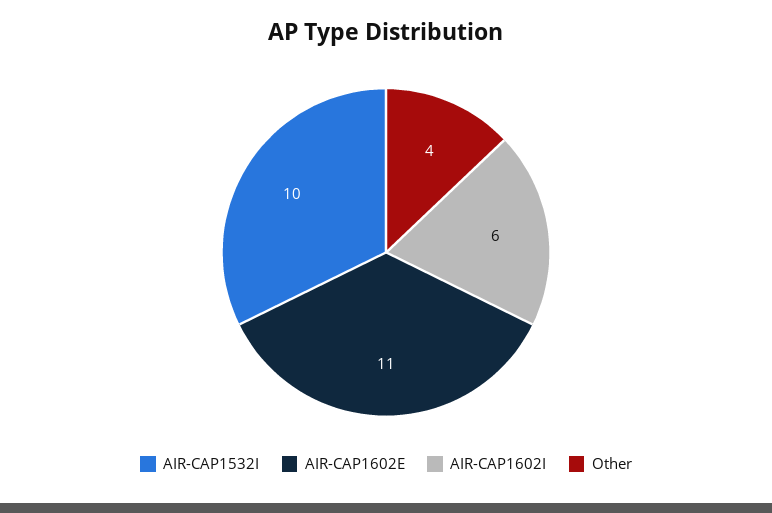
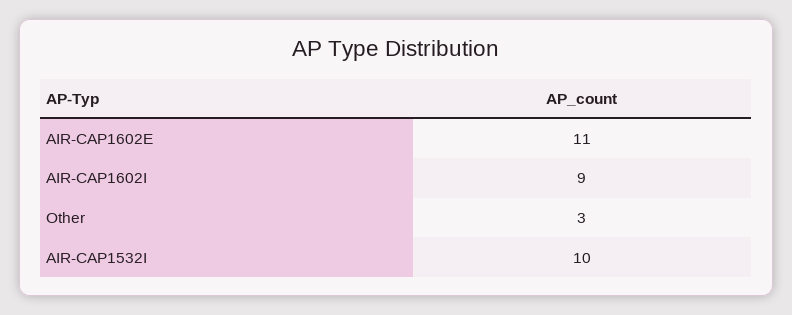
AIR-CAP1602I: 6 -> 9
Other: 4 -> 3

